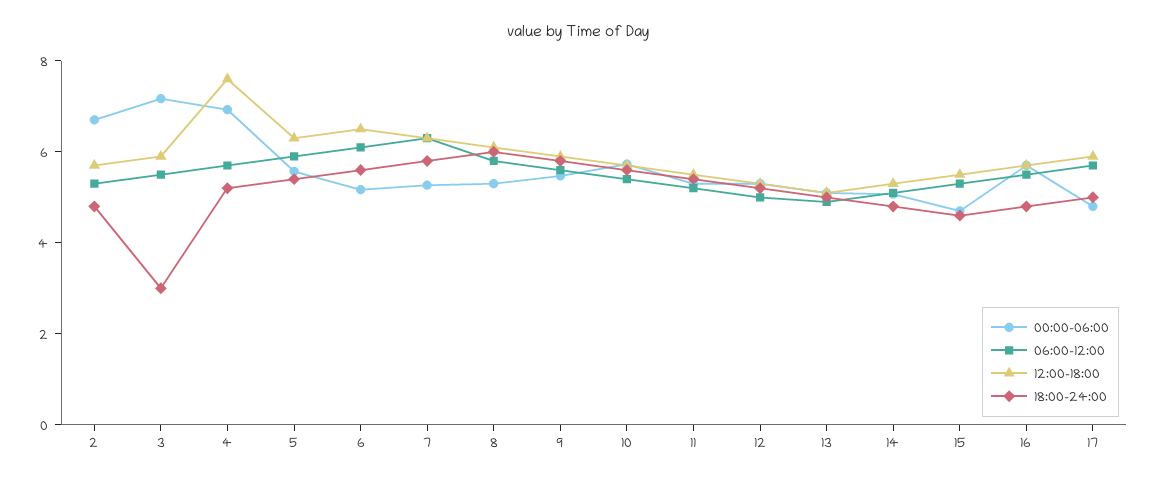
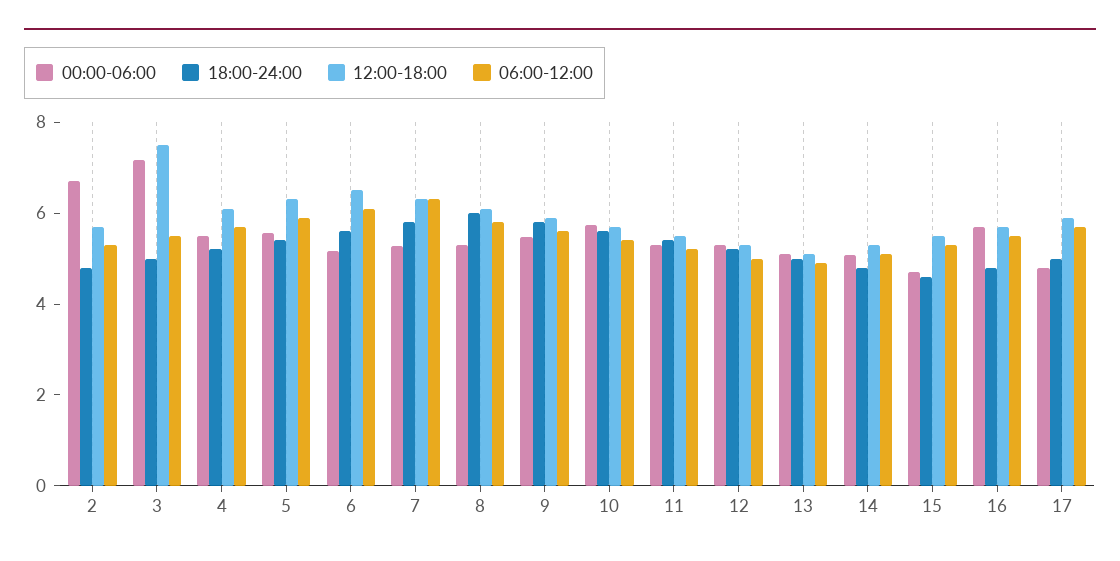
12:00-18:00, 3: 6 -> 7.5
18:00-24:00, 3: 3 -> 5
00:00-06:00, 4: 7 -> 5.5
12:00-18:00, 4: 7.5 -> 6

